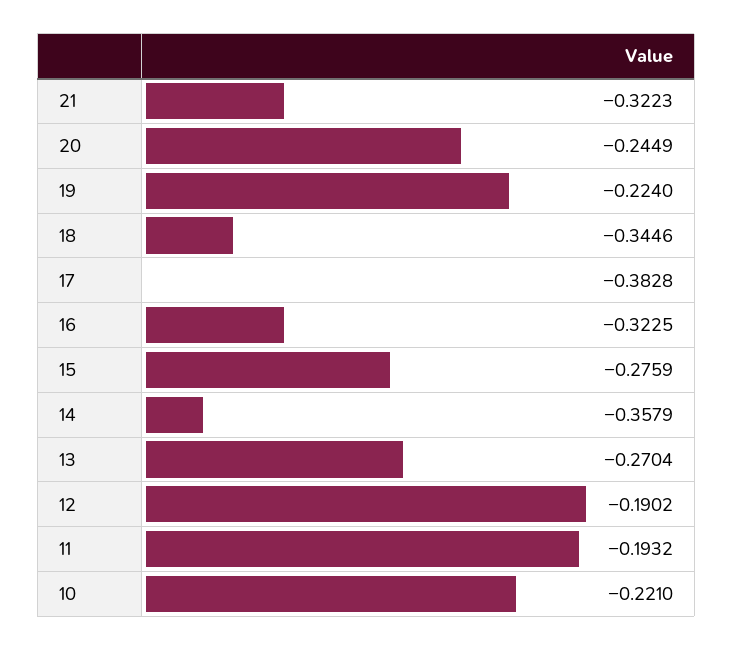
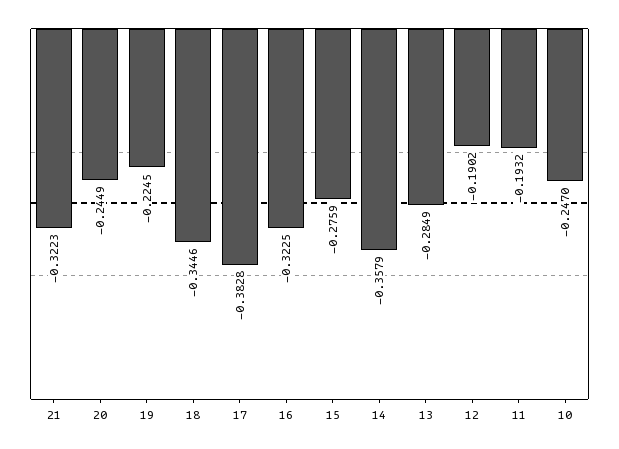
19: -0.224 -> -0.2245
13: -0.2704 -> -0.2849
10: -0.221 -> -0.247

